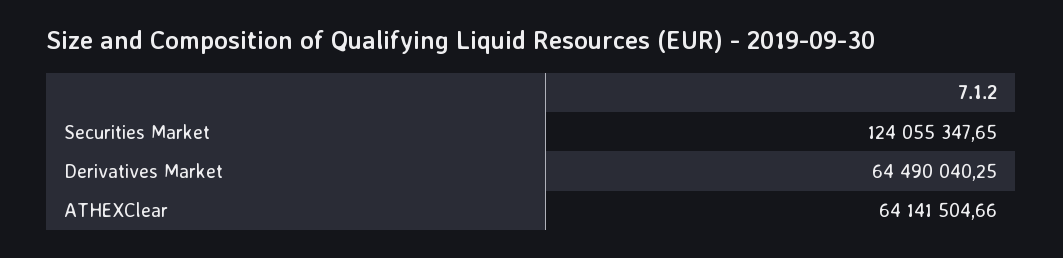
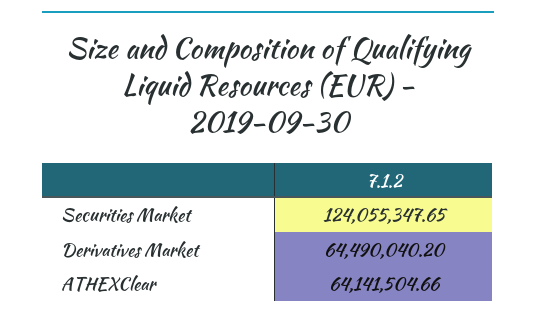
Derivatives Market: 64490040.25 -> 64490040.2

